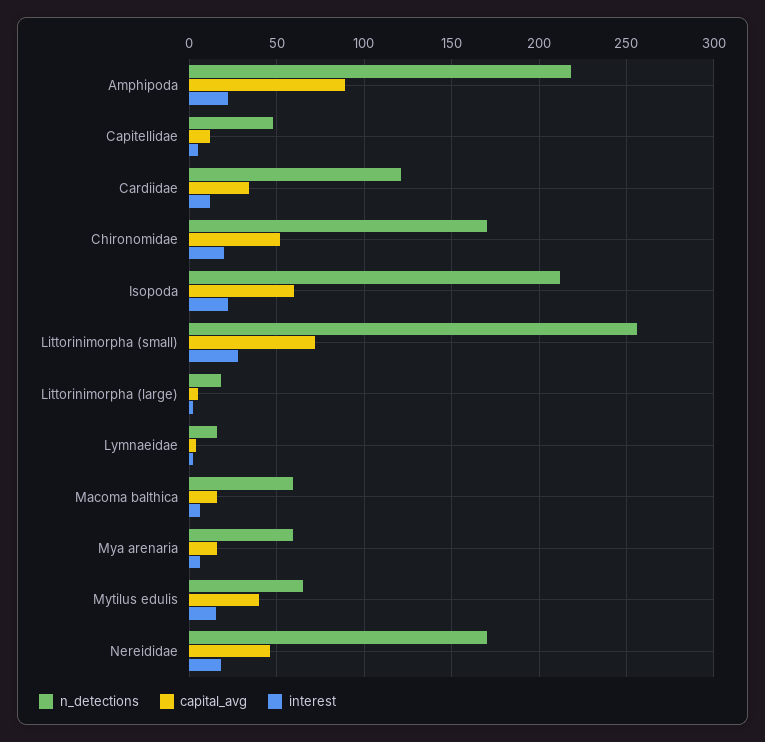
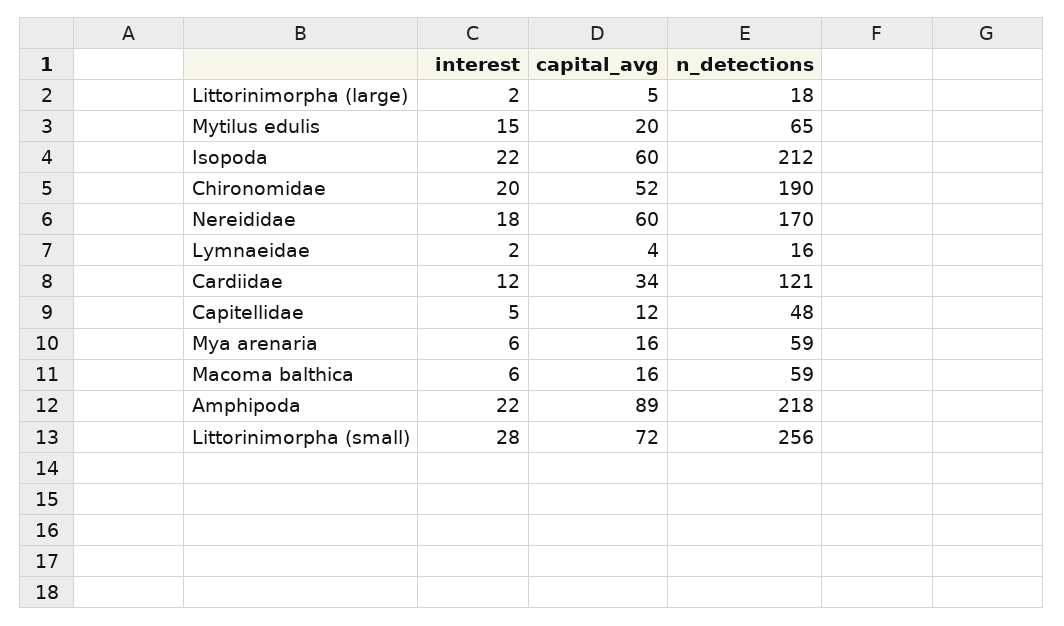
n_detections, Chironomidae: 170 -> 190
capital_avg, Mytilus edulis: 40 -> 20
capital_avg, Nereididae: 45 -> 60

